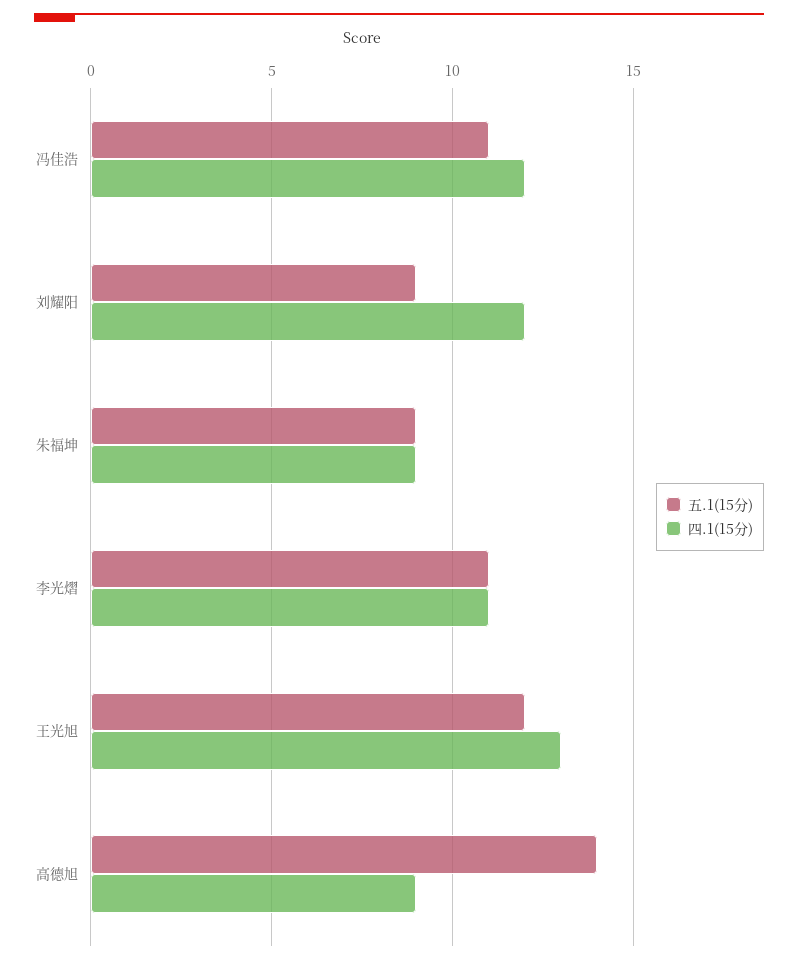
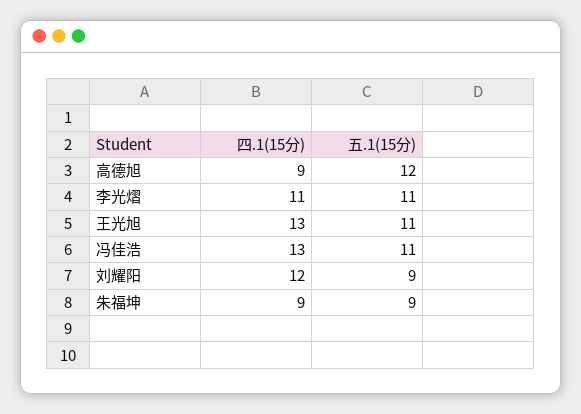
四.1(15分), 冯佳浩: 12 -> 13
五.1(15分), 王光旭: 12 -> 11
五.1(15分), 高德旭: 14 -> 12

